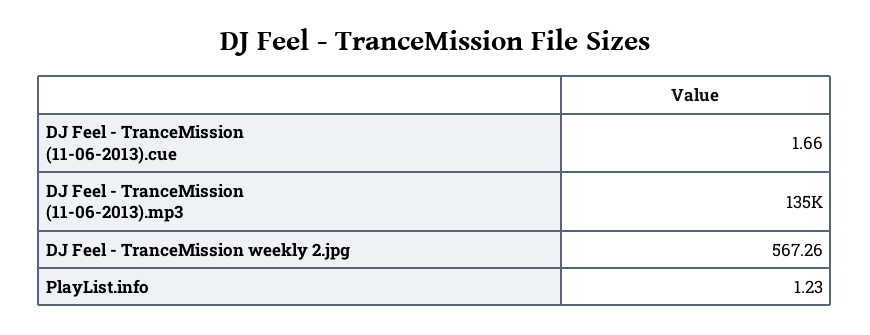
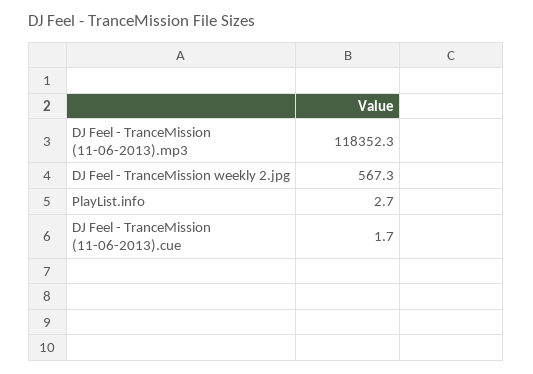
DJ Feel - TranceMission (11-06-2013).mp3: 135000 -> 118352.3
PlayList.info: 1.23 -> 2.7

